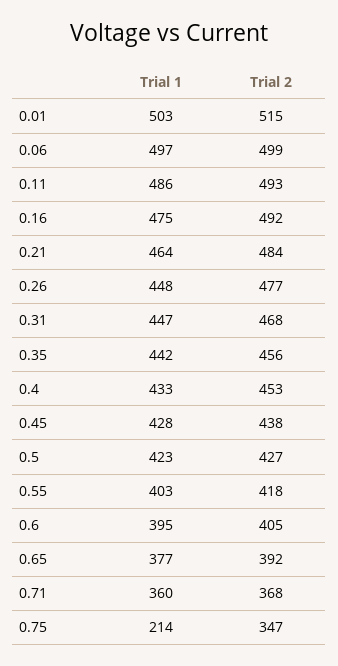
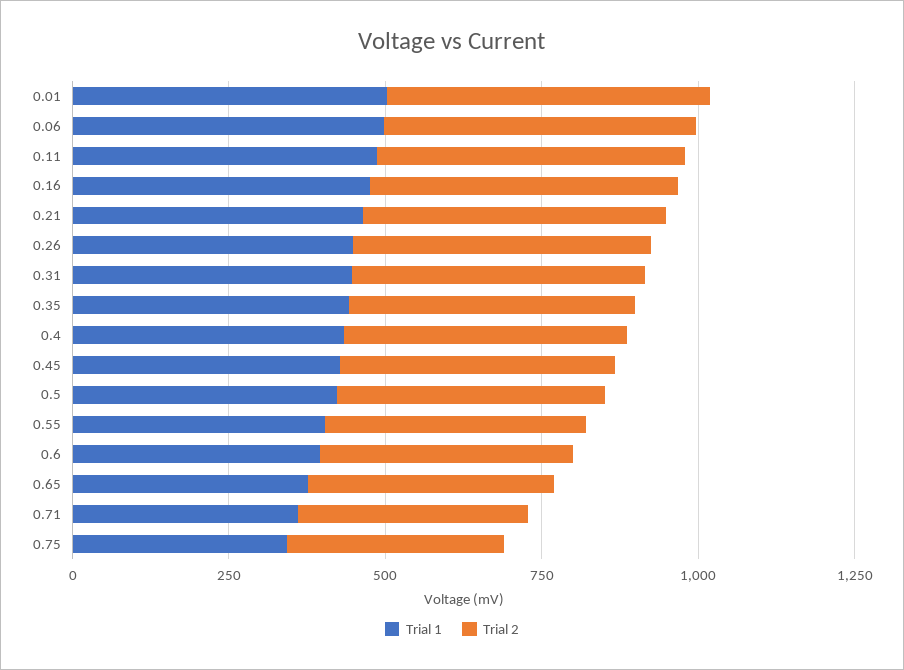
Trial 1, 0.75: 214 -> 350

